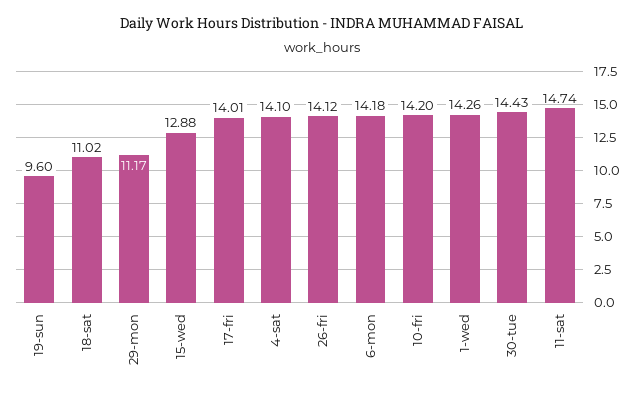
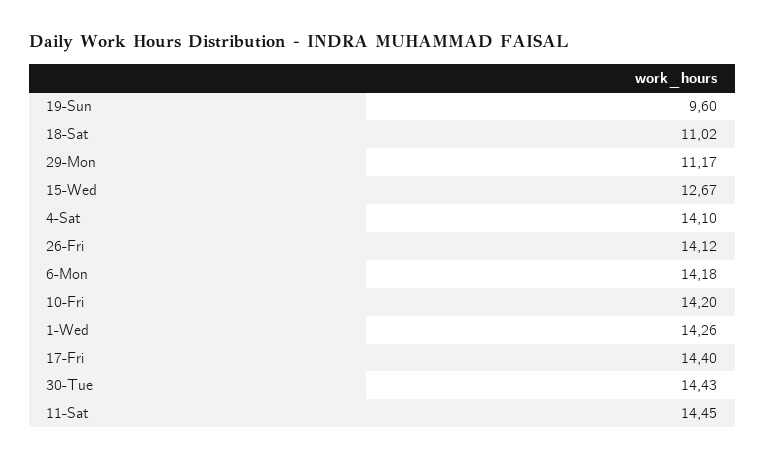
15-wed: 12.88 -> 12.67
17-fri: 14.01 -> 14.4
11-sat: 14.74 -> 14.45

